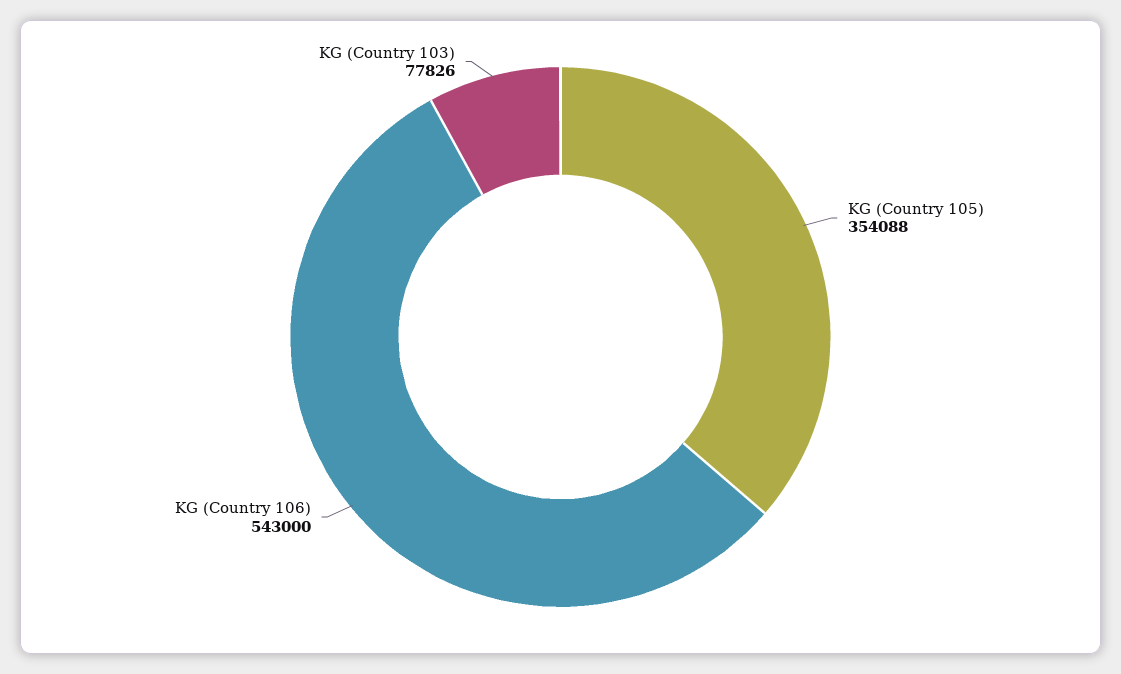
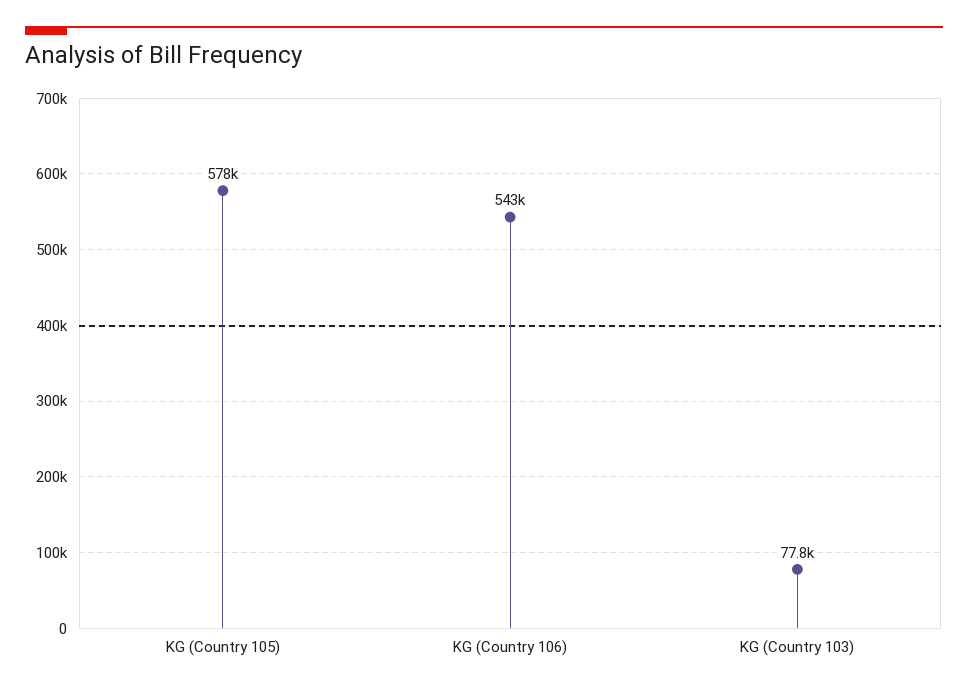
KG (Country 105): 354088 -> 578000

